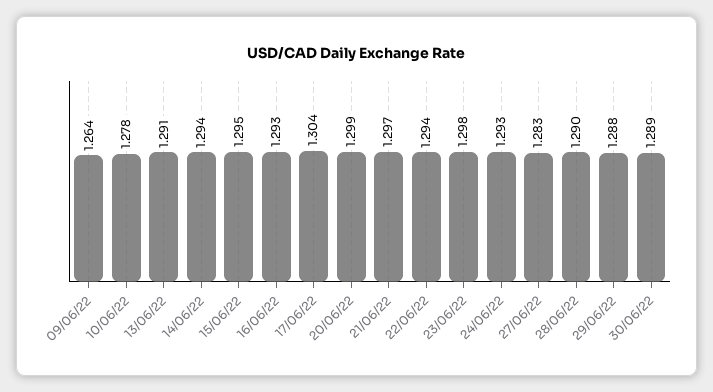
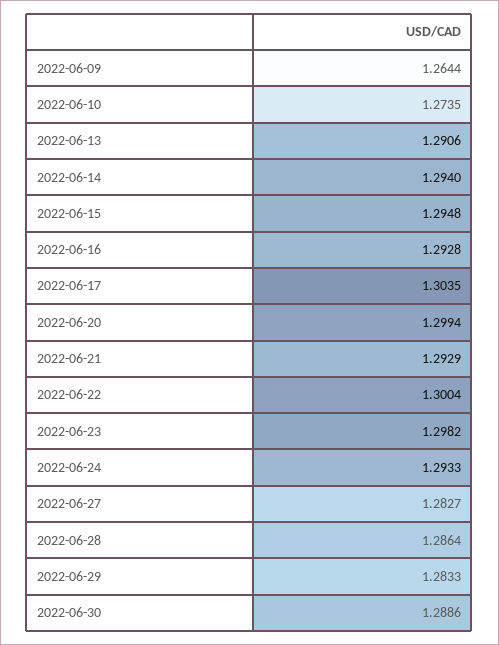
10/06/22: 1.278 -> 1.2735
21/06/22: 1.297 -> 1.2929
22/06/22: 1.294 -> 1.3004
28/06/22: 1.29 -> 1.2864
29/06/22: 1.288 -> 1.2833

